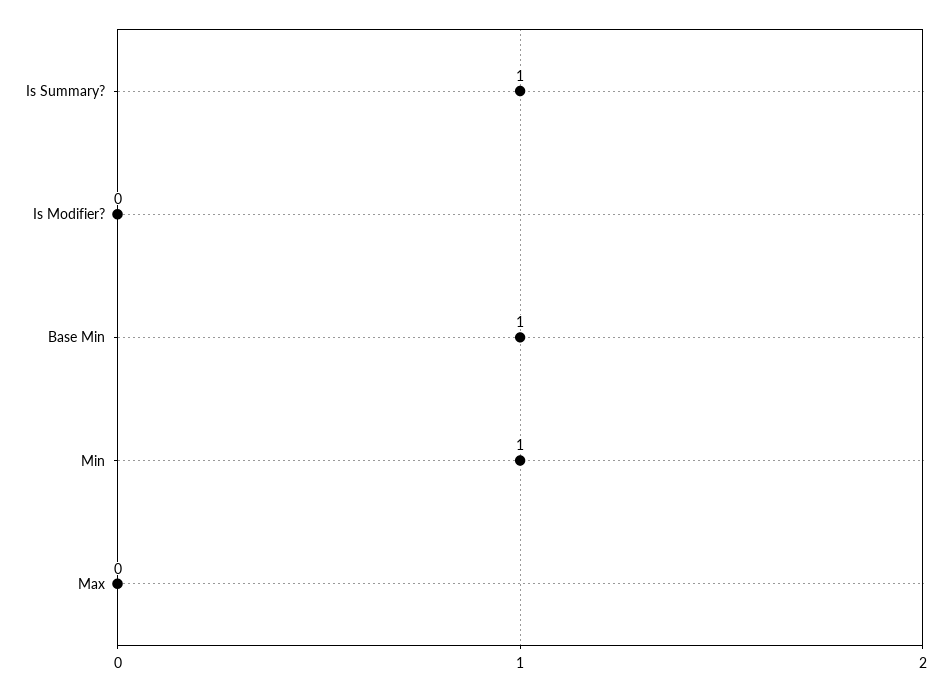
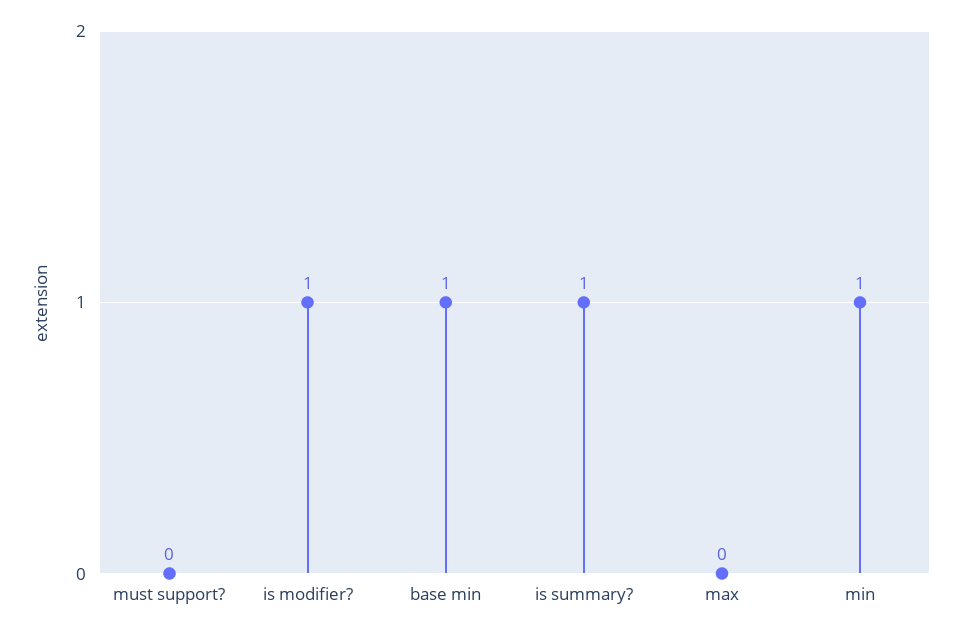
Is Modifier?: 0 -> 1
must support?: none -> 0

